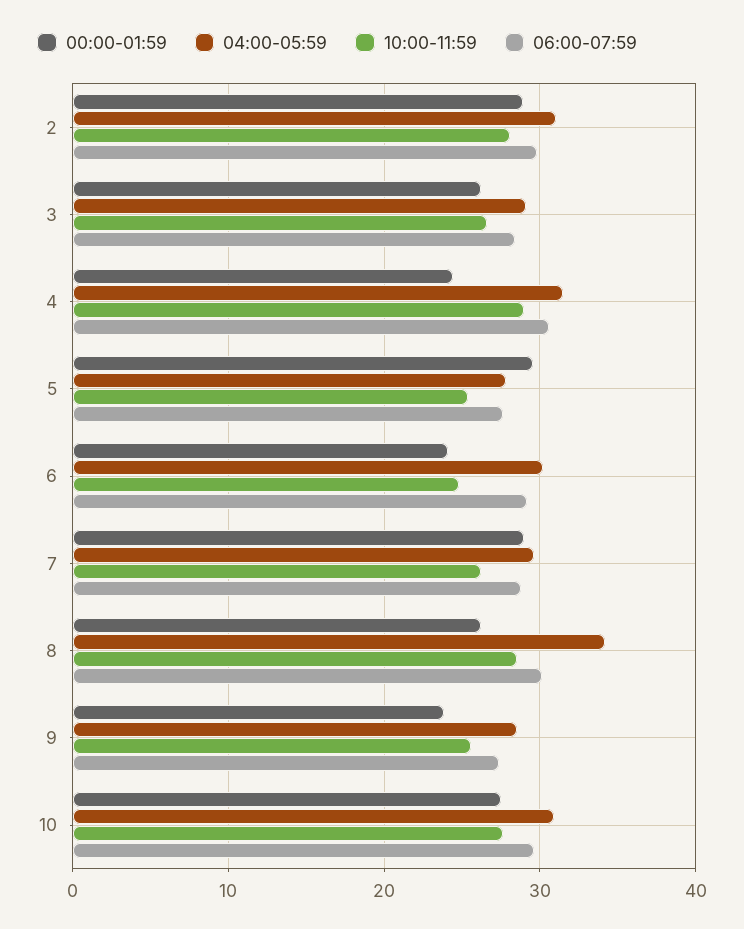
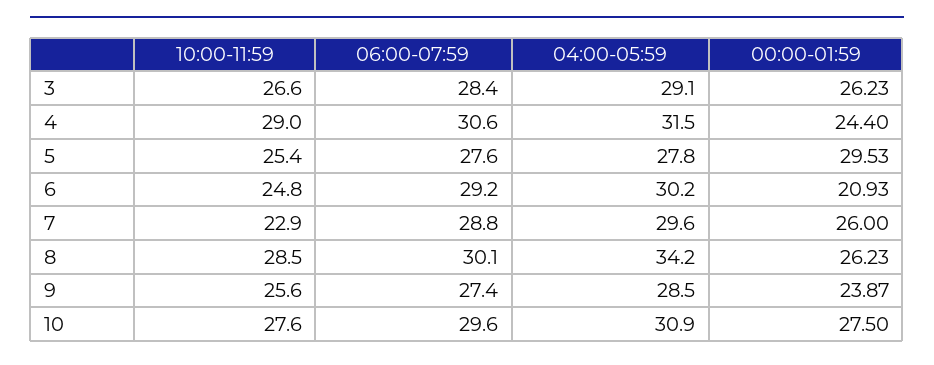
00:00-01:59, 2: 29 -> none
04:00-05:59, 2: 31 -> none
10:00-11:59, 2: 28 -> none
06:00-07:59, 2: 30 -> none
00:00-01:59, 6: 24 -> 20.93
00:00-01:59, 7: 29 -> 26
10:00-11:59, 7: 26 -> 22.9

